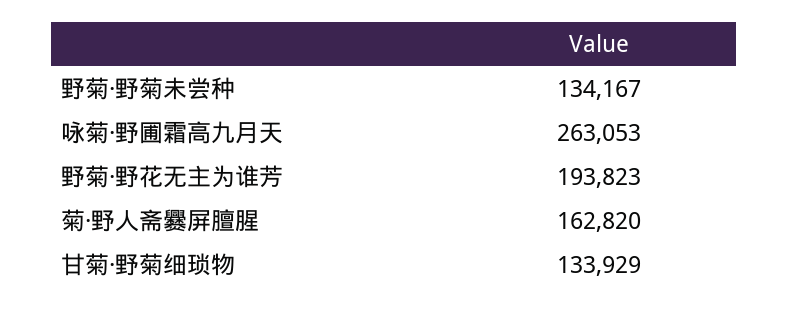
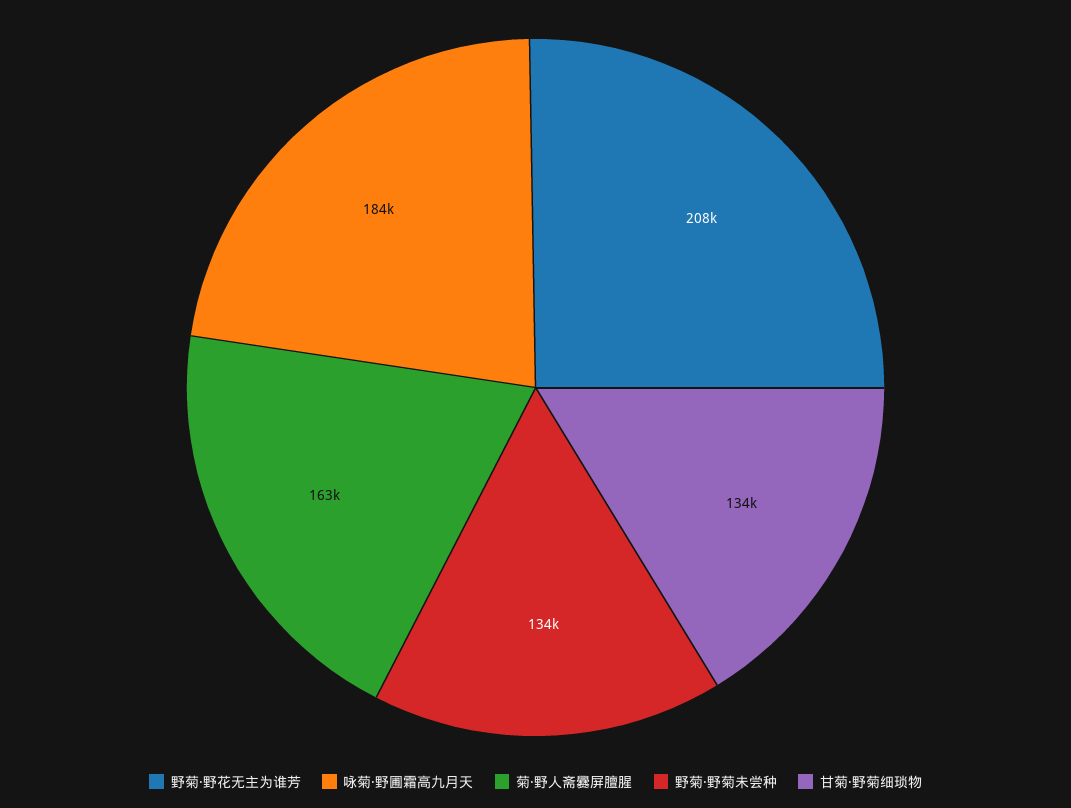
咏菊·野圃霜高九月天: 263053 -> 184000
野菊·野花无主为谁芳: 193823 -> 208000

